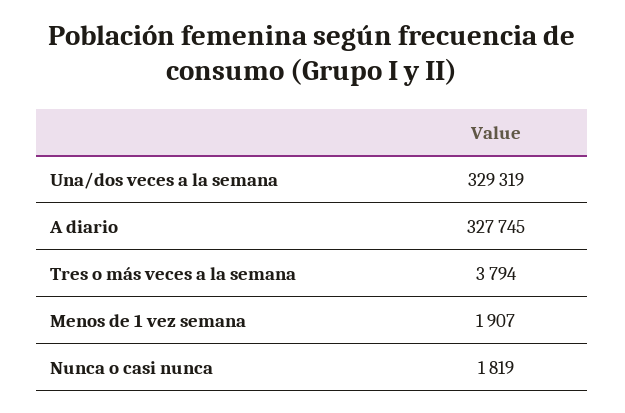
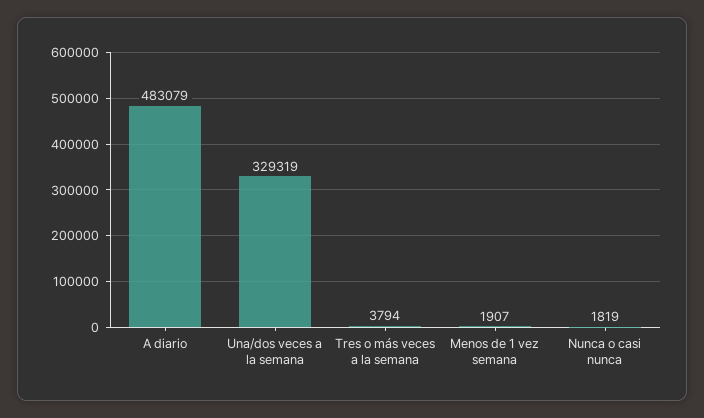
A diario: 327745 -> 483079

